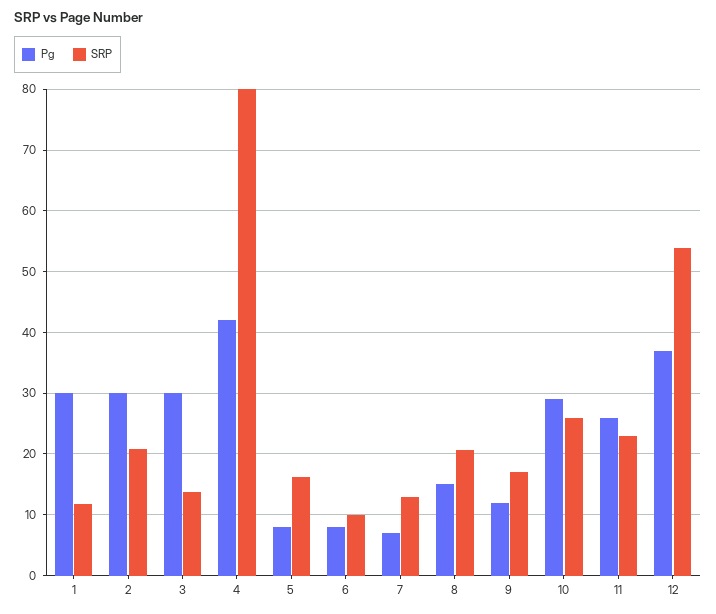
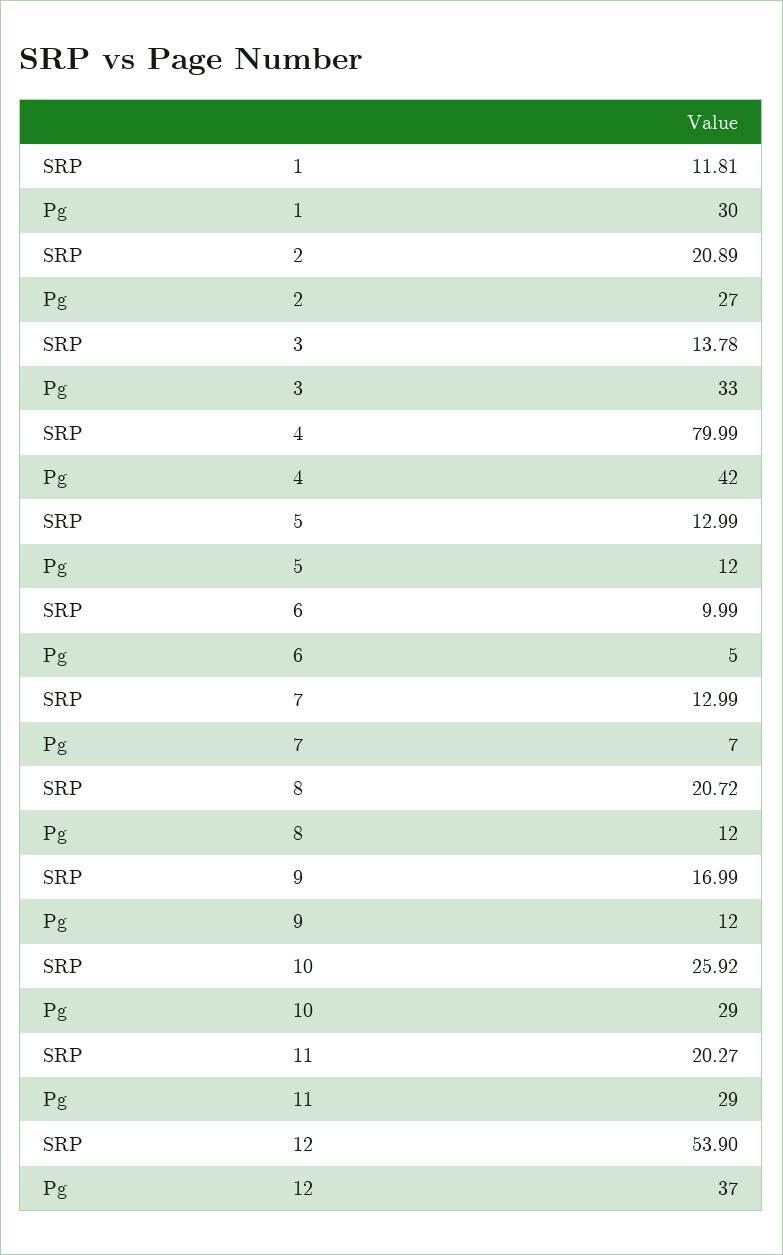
Pg, 2: 30 -> 27
Pg, 3: 30 -> 33
Pg, 5: 8 -> 12
SRP, 5: 16 -> 12.99
Pg, 6: 8 -> 5
Pg, 8: 15 -> 12
Pg, 11: 26 -> 29
SRP, 11: 23 -> 20.27

